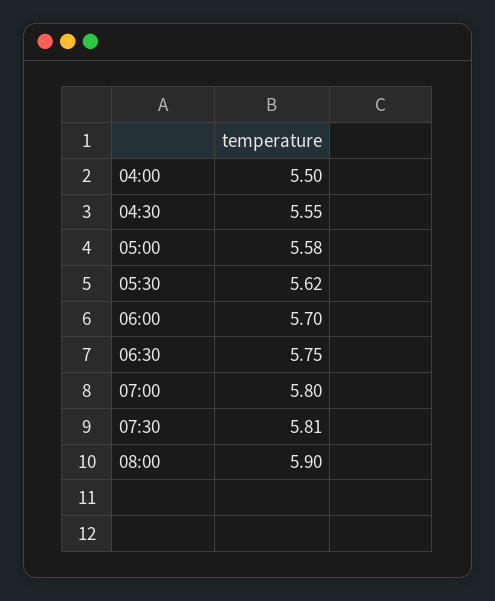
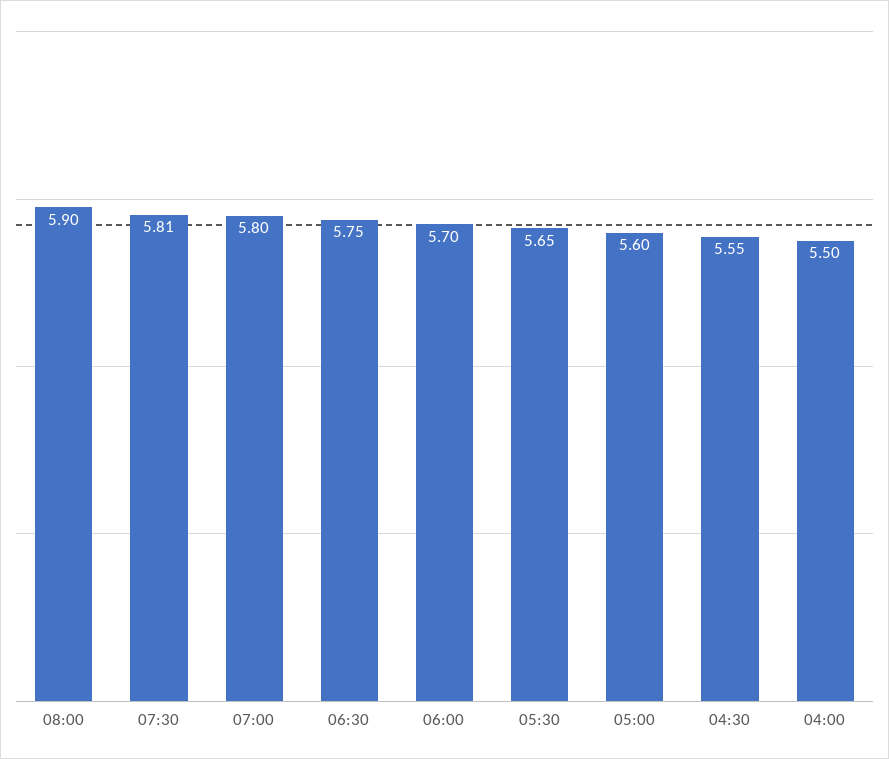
05:00: 5.58 -> 5.6
05:30: 5.62 -> 5.65

